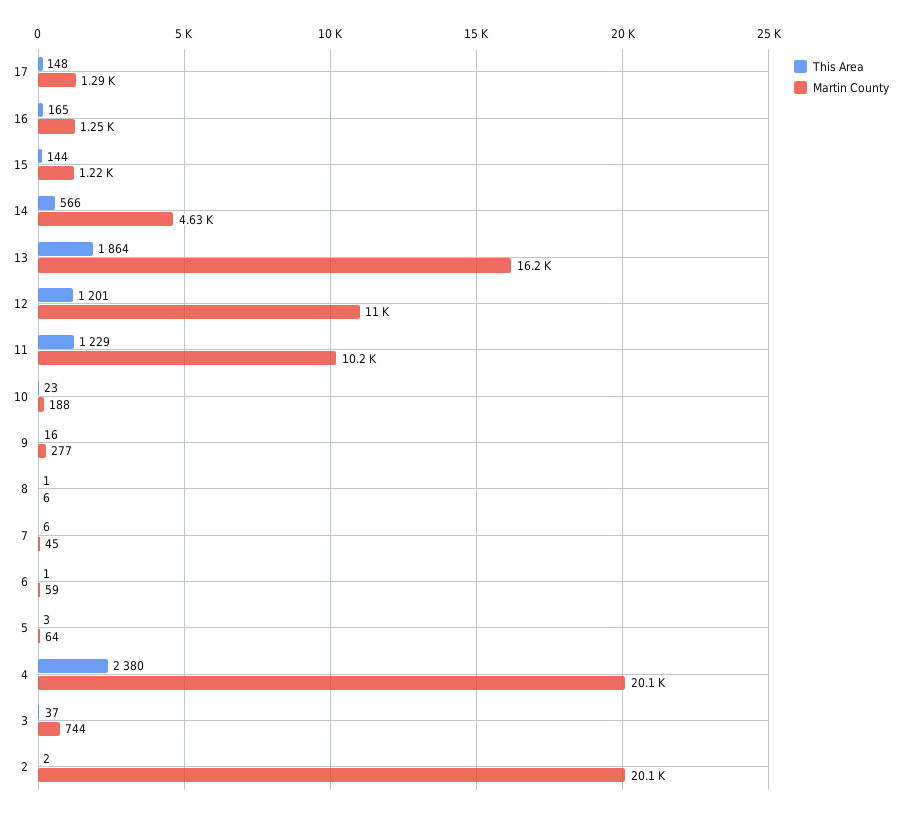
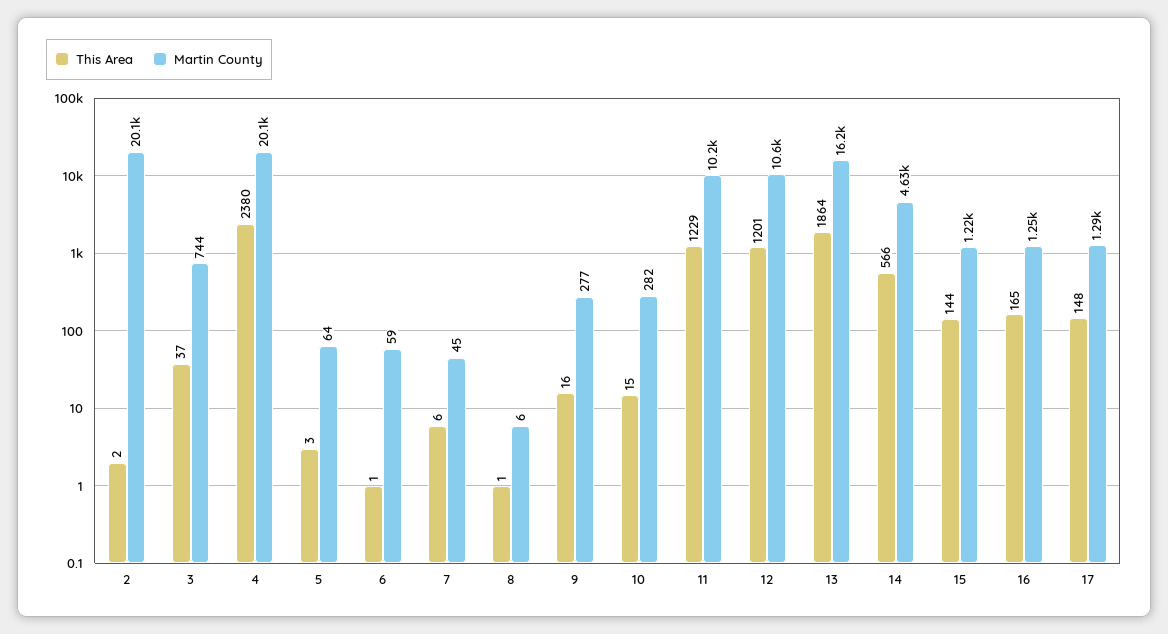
Martin County, 12: 11000 -> 10600
This Area, 10: 23 -> 15
Martin County, 10: 188 -> 282

